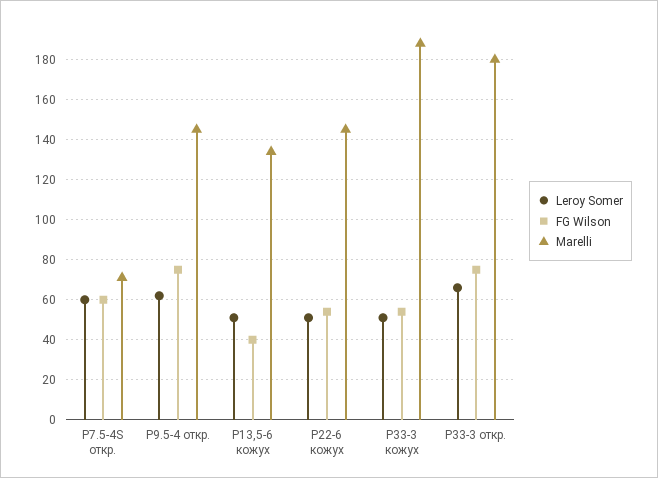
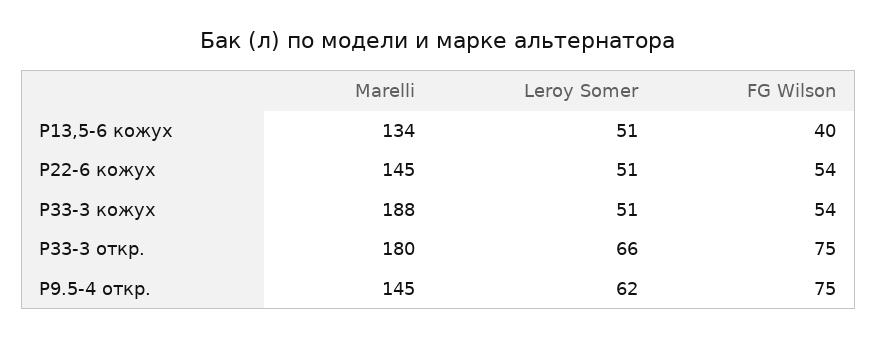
Leroy Somer, P7.5-4S откр.: 60 -> none
FG Wilson, P7.5-4S откр.: 60 -> none
Marelli, P7.5-4S откр.: 70 -> none

